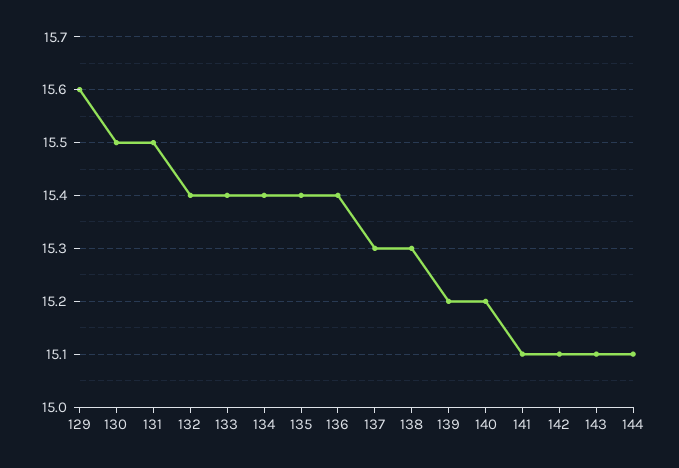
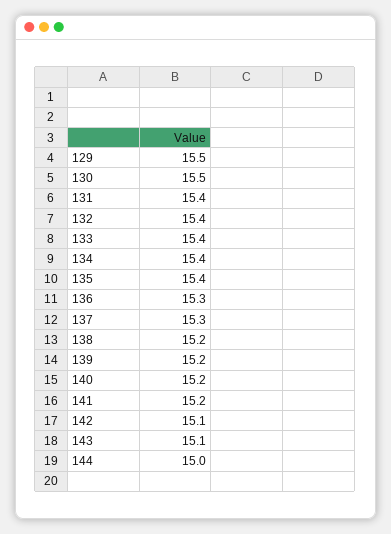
129: 15.6 -> 15.5
131: 15.5 -> 15.4
136: 15.4 -> 15.3
138: 15.3 -> 15.2
141: 15.1 -> 15.2
144: 15.1 -> 15

